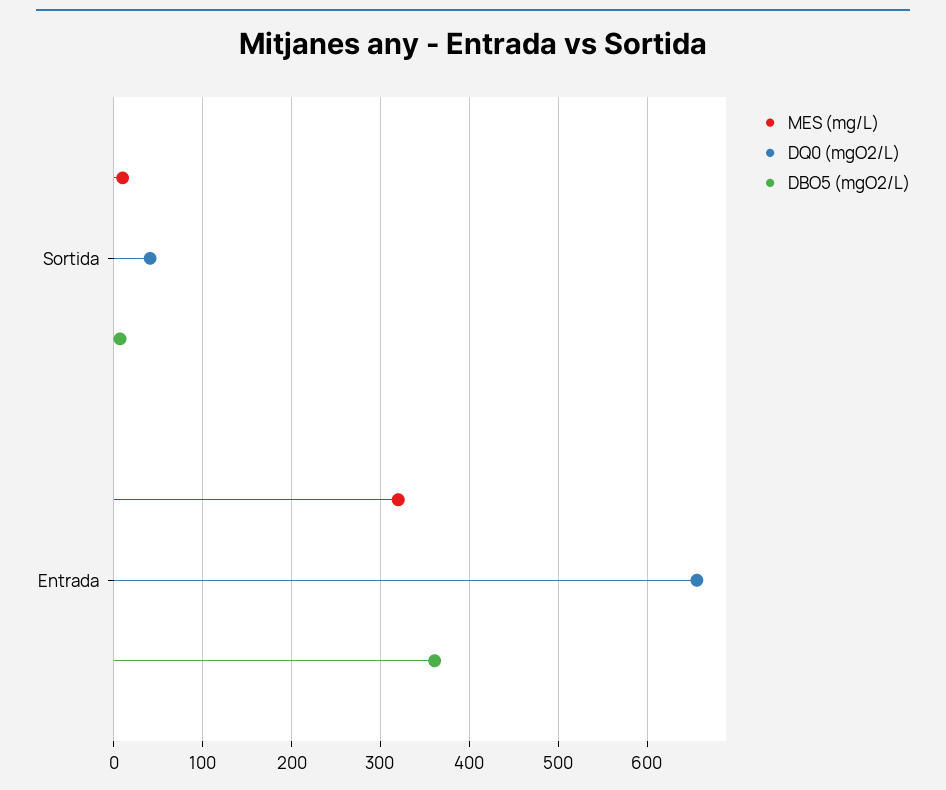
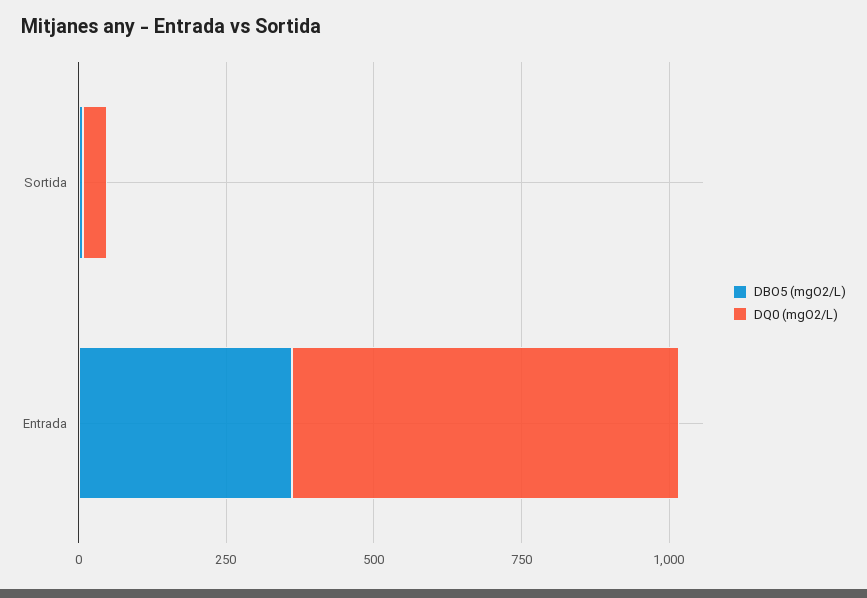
MES (mg/L), Sortida: 10 -> none
MES (mg/L), Entrada: 320 -> none

